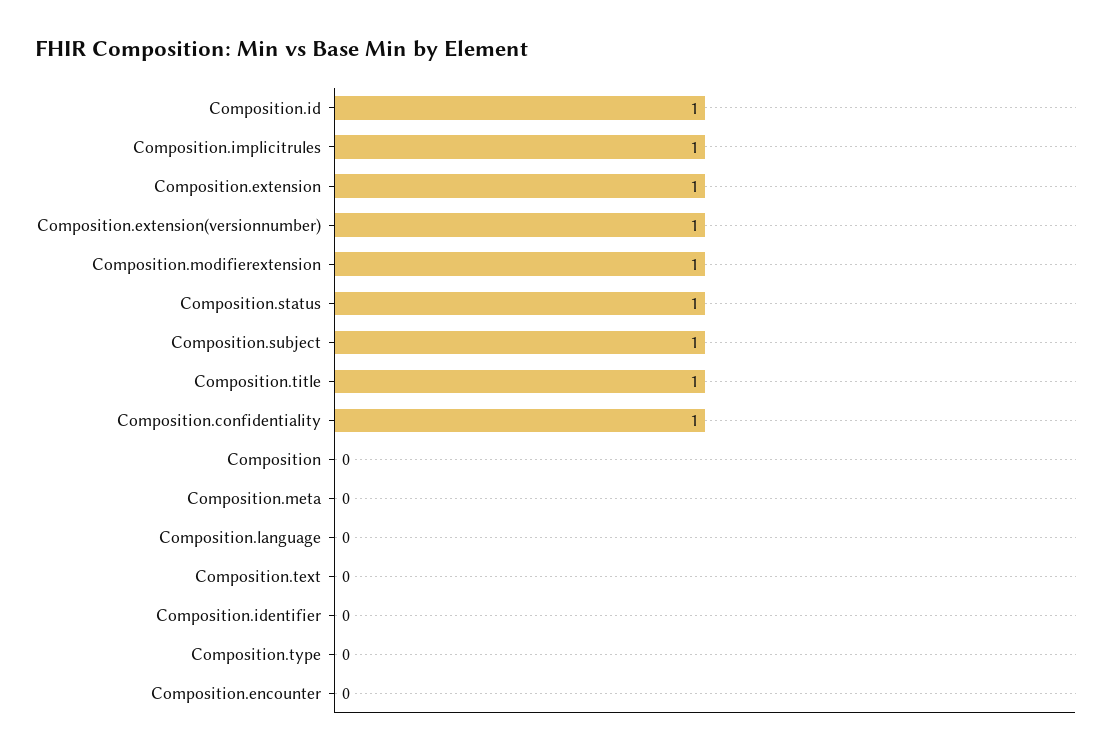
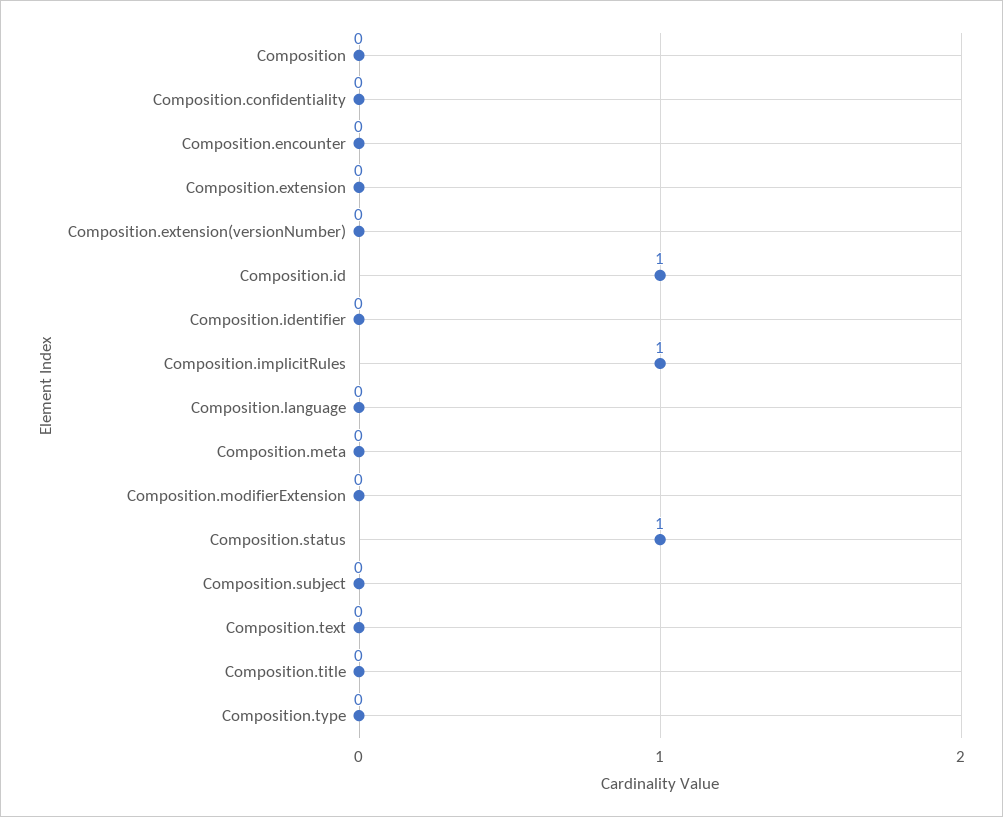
Composition.extension: 1 -> 0
Composition.extension(versionnumber): 1 -> 0
Composition.modifierextension: 1 -> 0
Composition.subject: 1 -> 0
Composition.title: 1 -> 0
Composition.confidentiality: 1 -> 0

